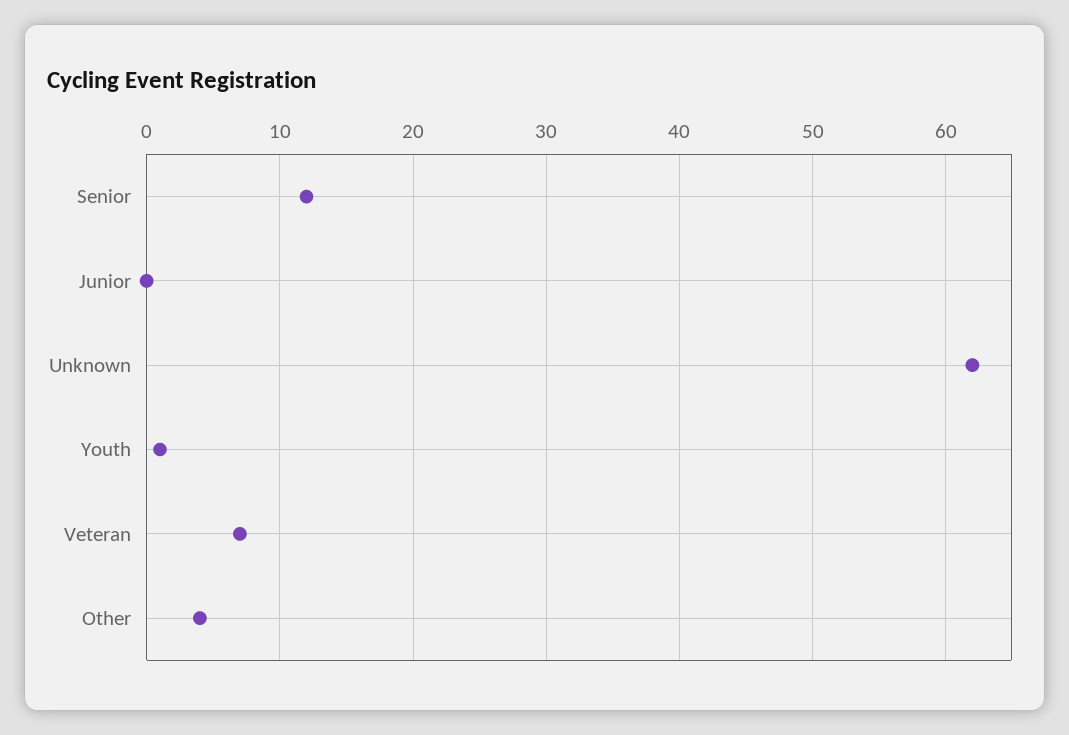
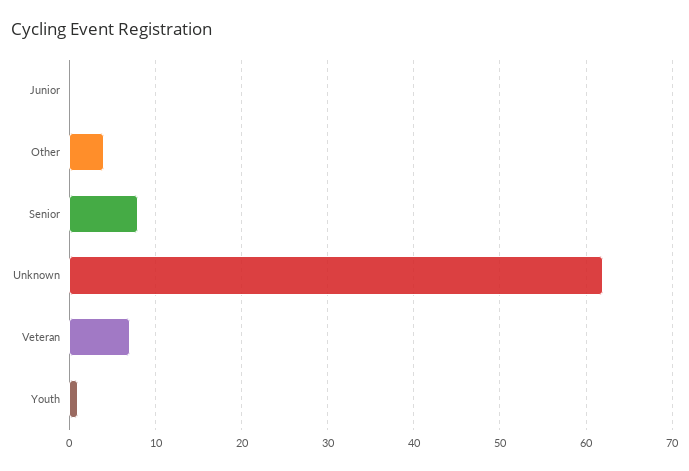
Senior: 12 -> 8

